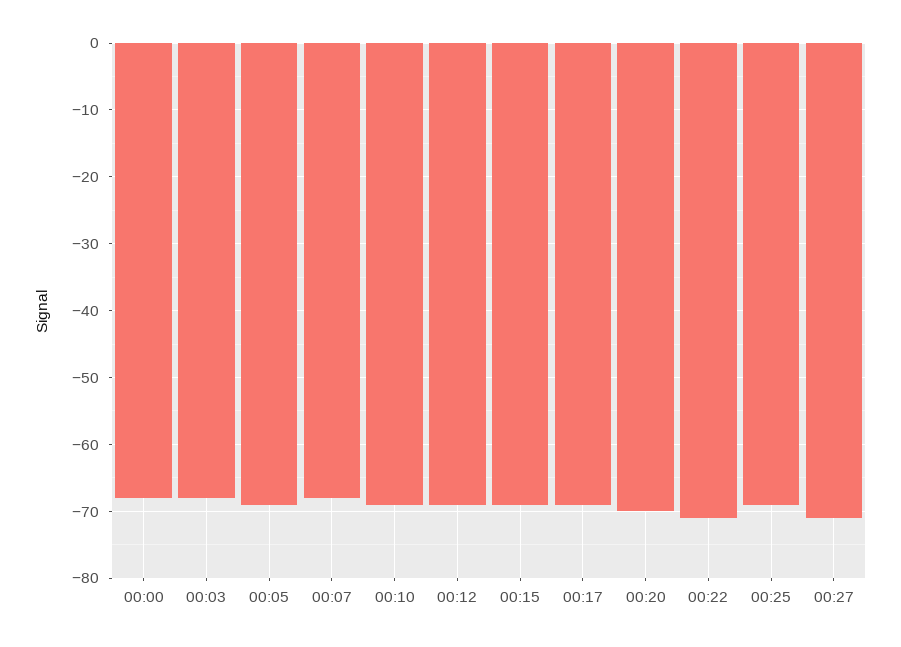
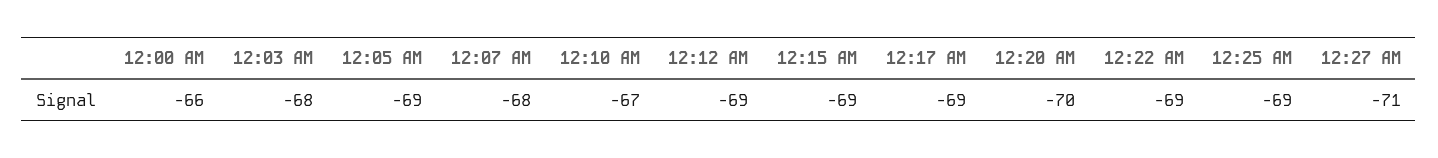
00:00: -68 -> -66
00:10: -69 -> -67
00:22: -71 -> -69

